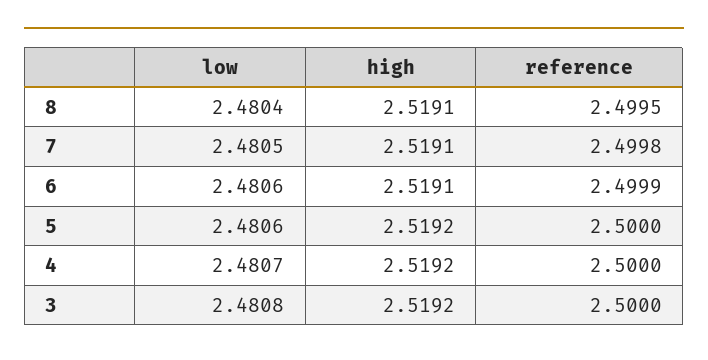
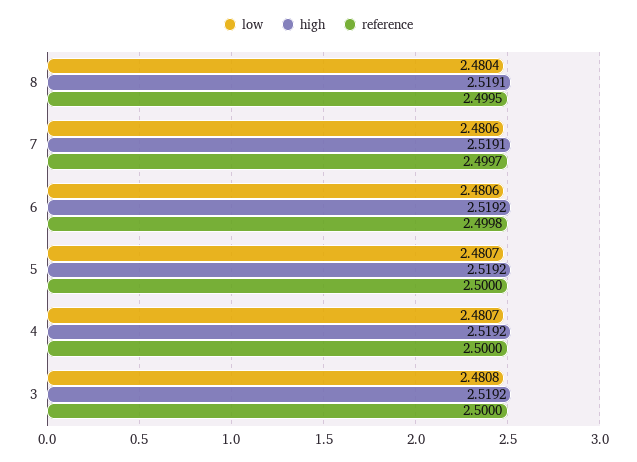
low, 7: 2.4805 -> 2.4806
reference, 7: 2.4998 -> 2.4997
high, 6: 2.5191 -> 2.5192
reference, 6: 2.4999 -> 2.4998
low, 5: 2.4806 -> 2.4807

